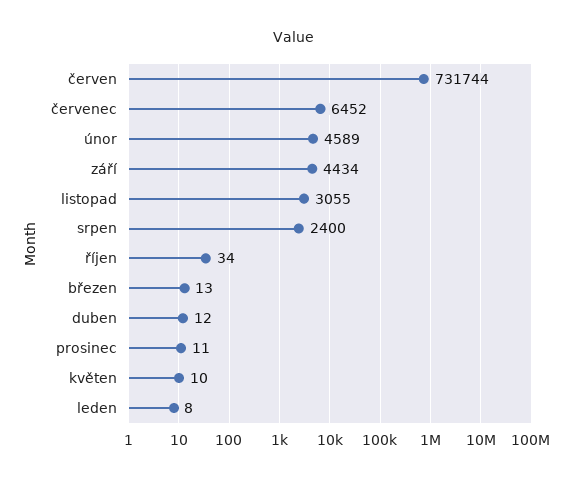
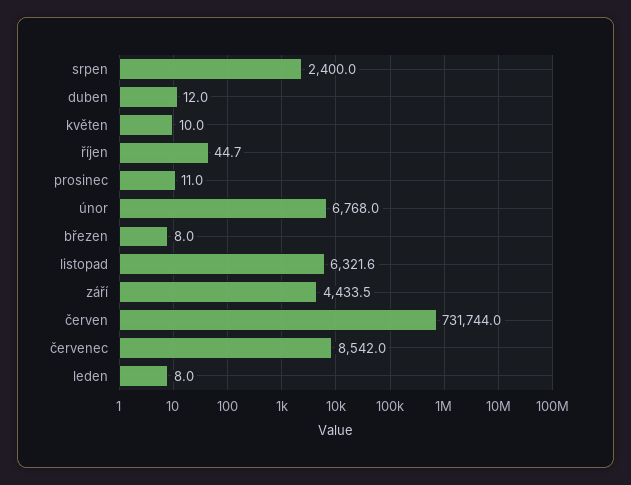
červenec: 6452 -> 8542
únor: 4589 -> 6768
listopad: 3055 -> 6321.6
říjen: 34 -> 44.7
březen: 13 -> 8

